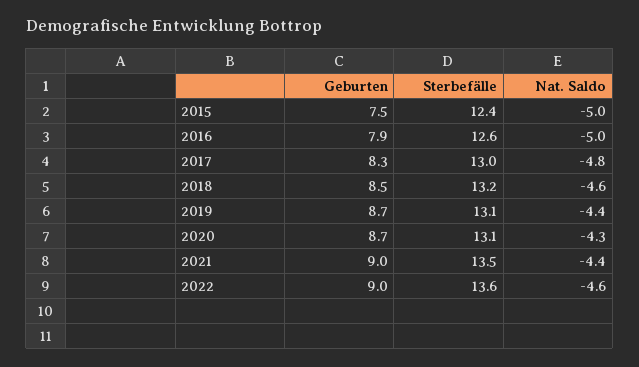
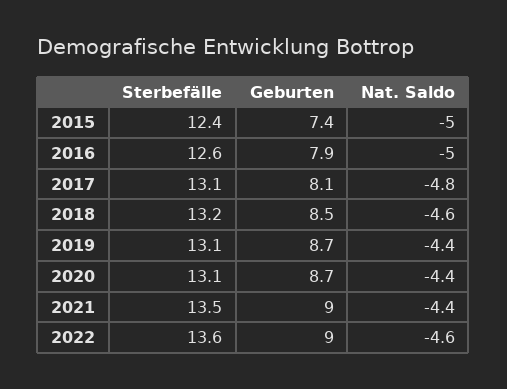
Geburten, 2015: 7.5 -> 7.4
Geburten, 2017: 8.3 -> 8.1
Sterbefälle, 2017: 13 -> 13.1
Nat. Saldo, 2020: -4.3 -> -4.4

